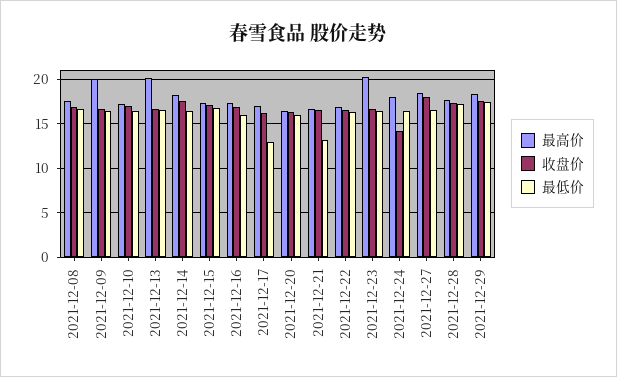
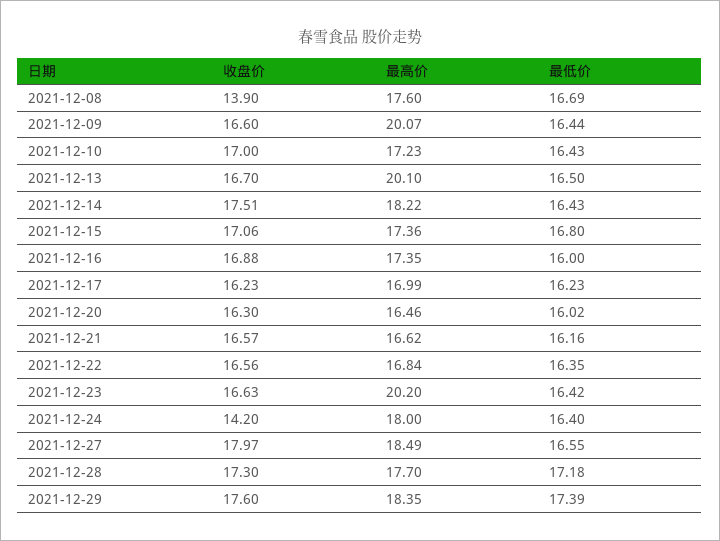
收盘价, 2021-12-08: 17 -> 13.9
最低价, 2021-12-17: 13 -> 16.23
最低价, 2021-12-21: 13 -> 16.16

